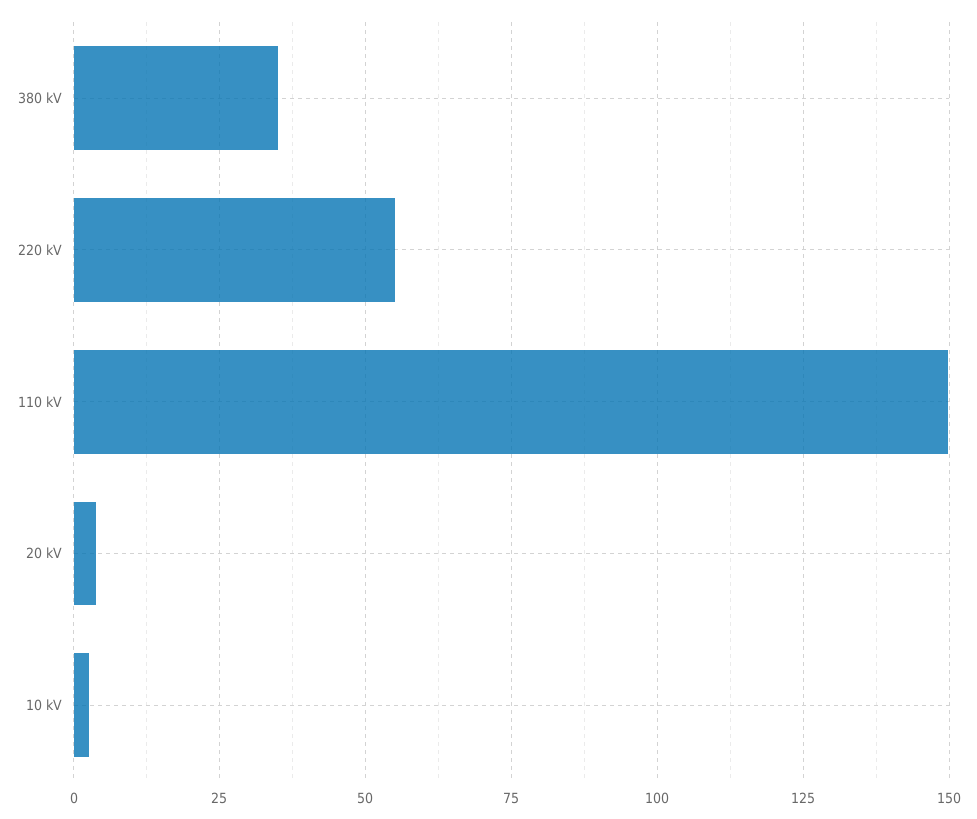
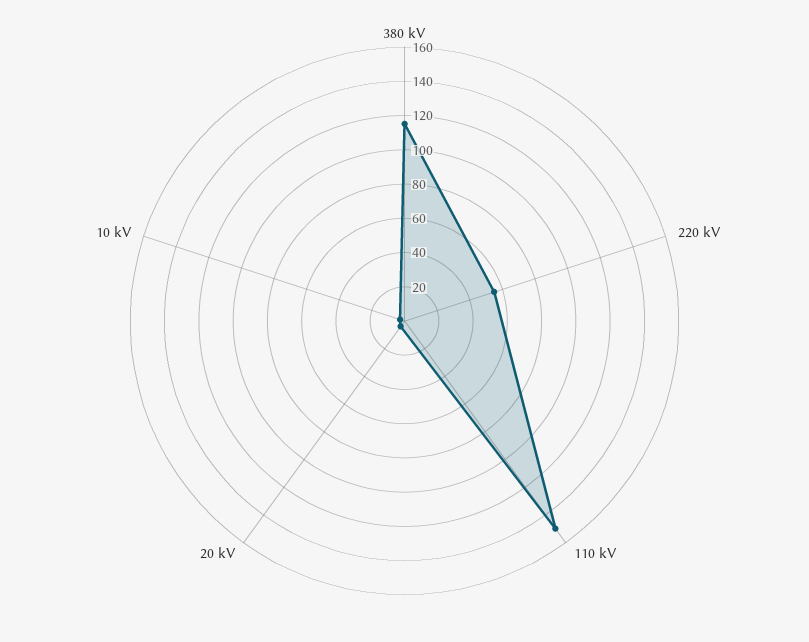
380 kV: 35 -> 115

